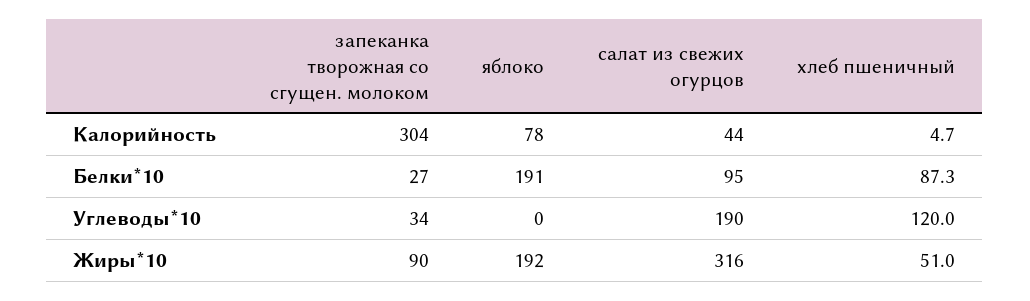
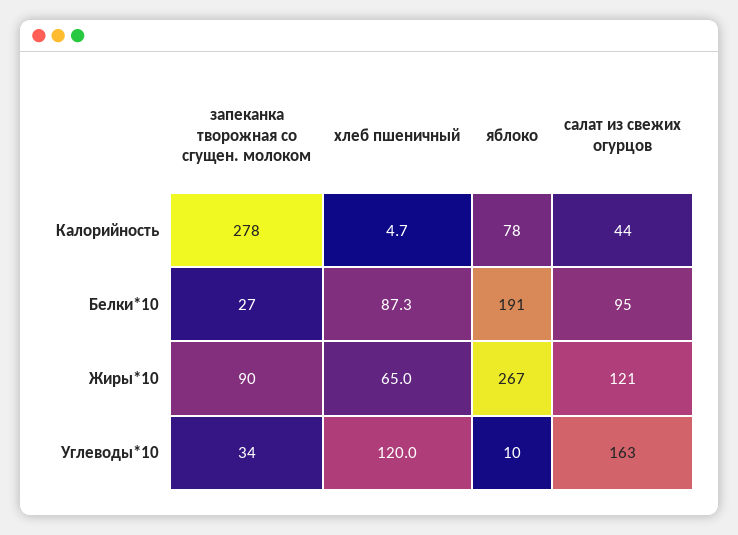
запеканка творожная со сгущен. молоком, Калорийность: 304 -> 278
яблоко, Углеводы*10: 0 -> 10
салат из свежих огурцов, Углеводы*10: 190 -> 163
яблоко, Жиры*10: 192 -> 267
салат из свежих огурцов, Жиры*10: 316 -> 121
хлеб пшеничный, Жиры*10: 51 -> 65

